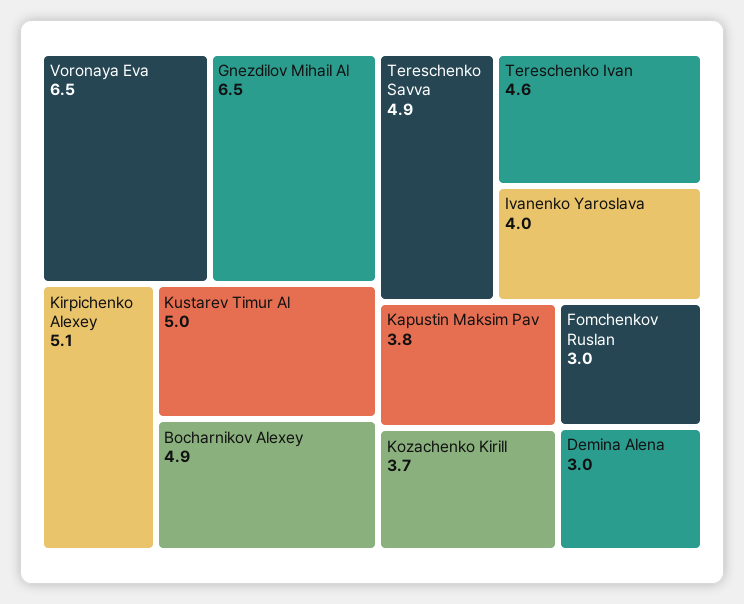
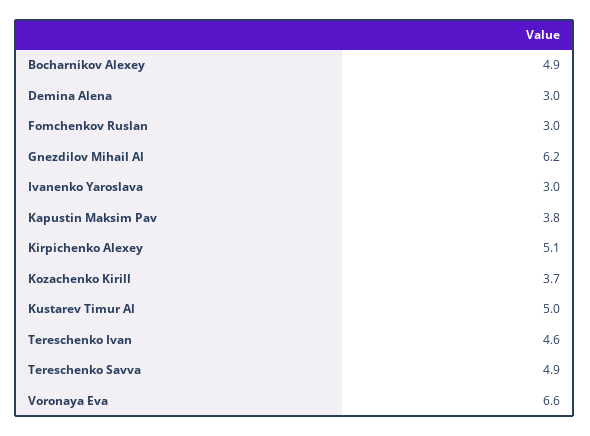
Voronaya Eva: 6.5 -> 6.6
Gnezdilov Mihail Al: 6.5 -> 6.2
Ivanenko Yaroslava: 4 -> 3

